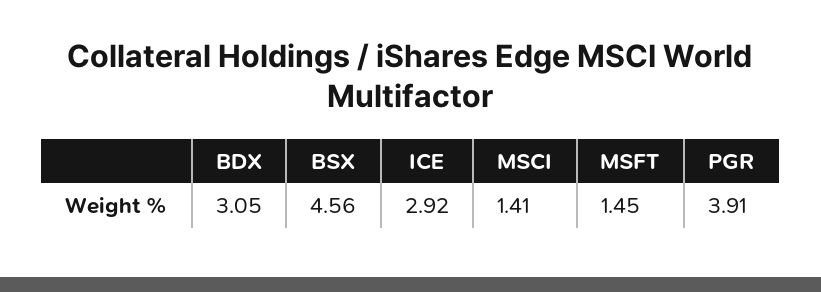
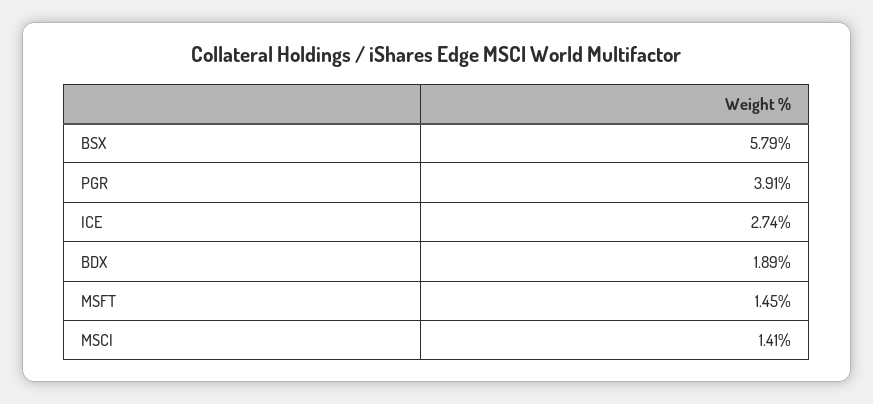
BDX: 3.05 -> 1.89
BSX: 4.56 -> 5.79
ICE: 2.92 -> 2.74

